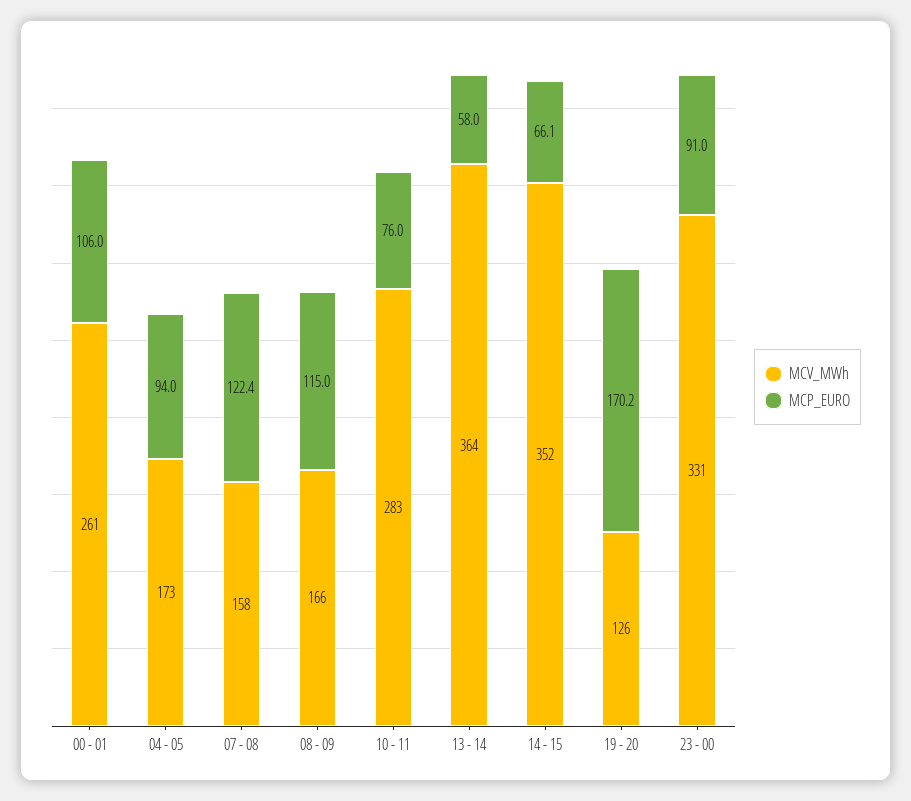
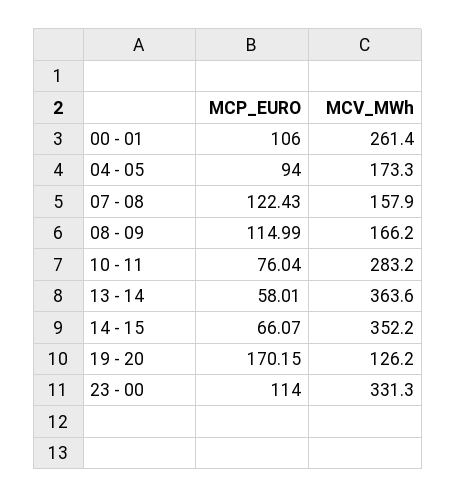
MCP_EURO, 23 - 00: 91 -> 114

